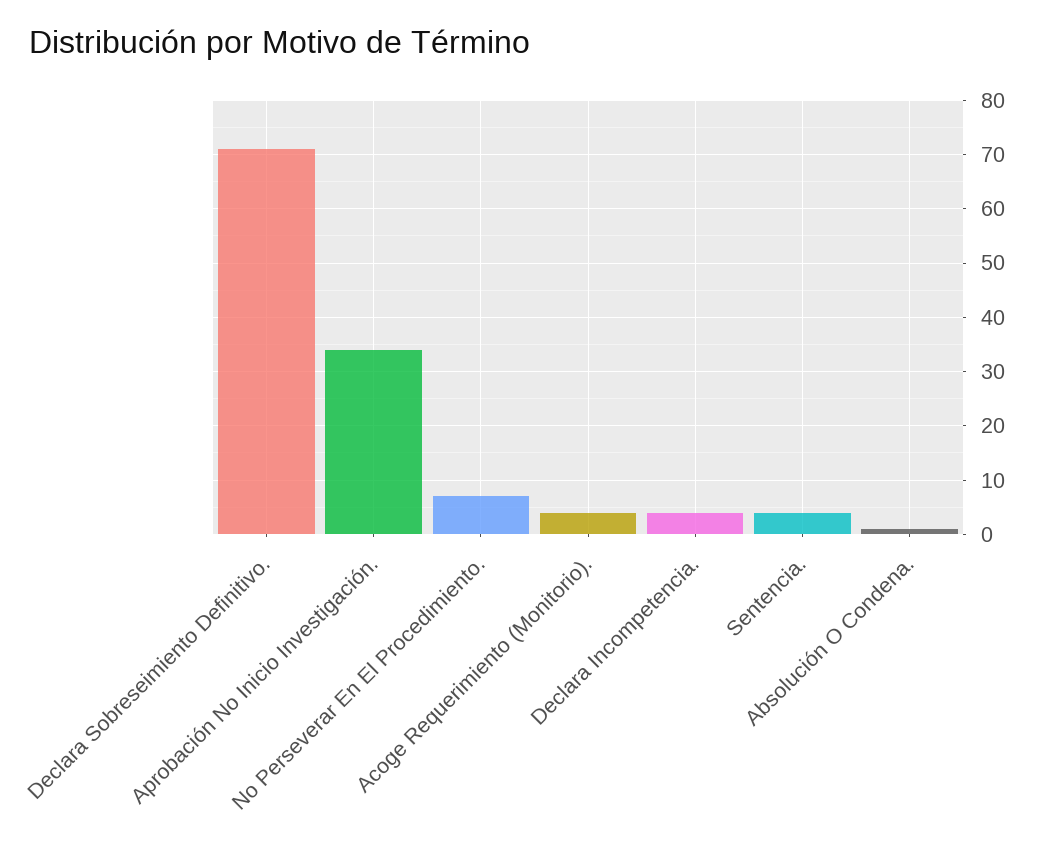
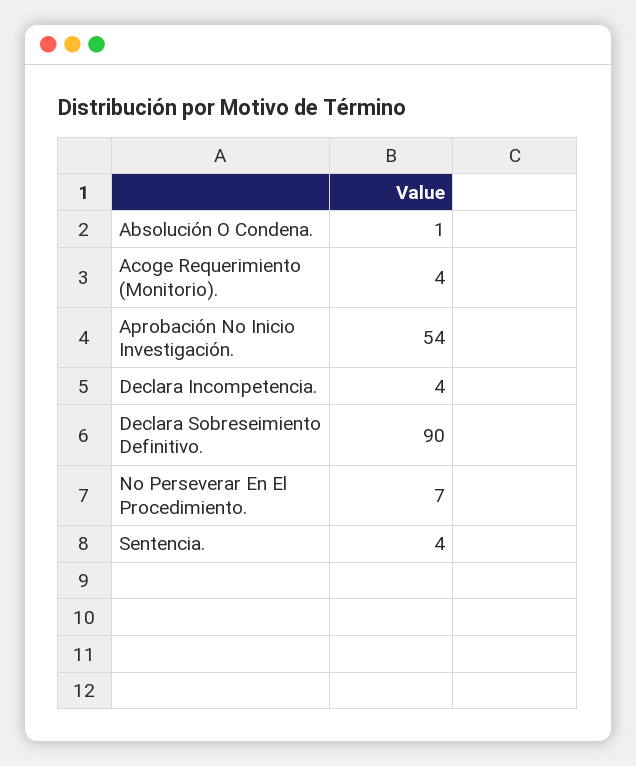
Declara Sobreseimiento Definitivo.: 70 -> 90
Aprobación No Inicio Investigación.: 35 -> 54

